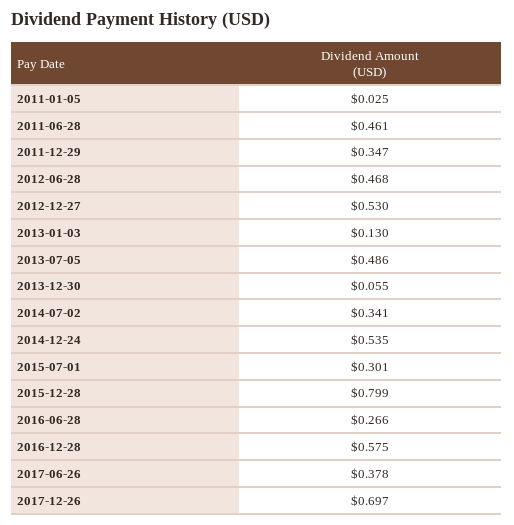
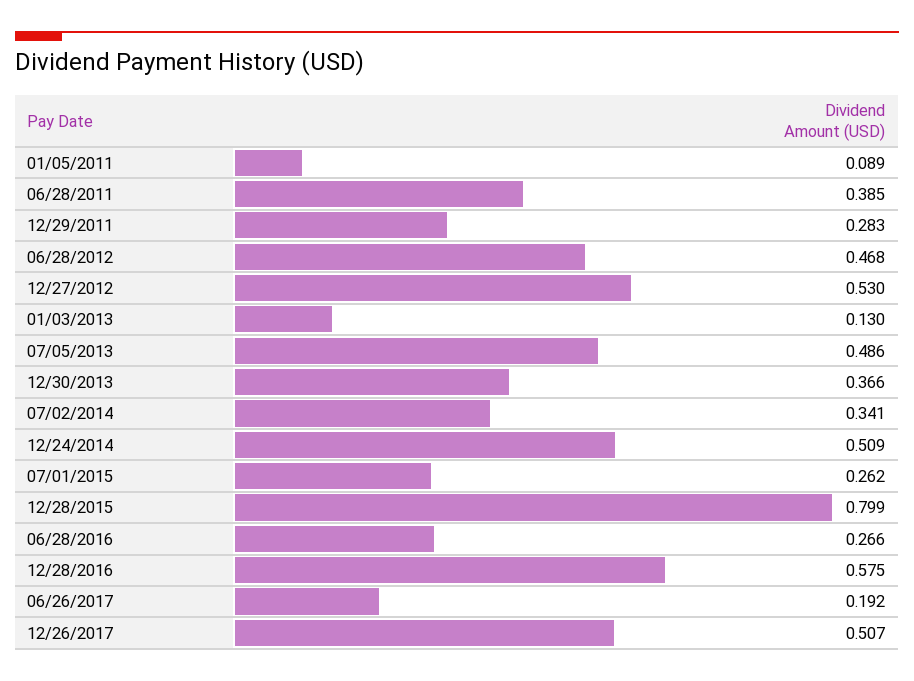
2011-01-05: 0.025 -> 0.089
2011-06-28: 0.461 -> 0.385
2011-12-29: 0.347 -> 0.283
2013-12-30: 0.055 -> 0.366
2014-12-24: 0.535 -> 0.509
2015-07-01: 0.301 -> 0.262
2017-06-26: 0.378 -> 0.192
2017-12-26: 0.697 -> 0.507

